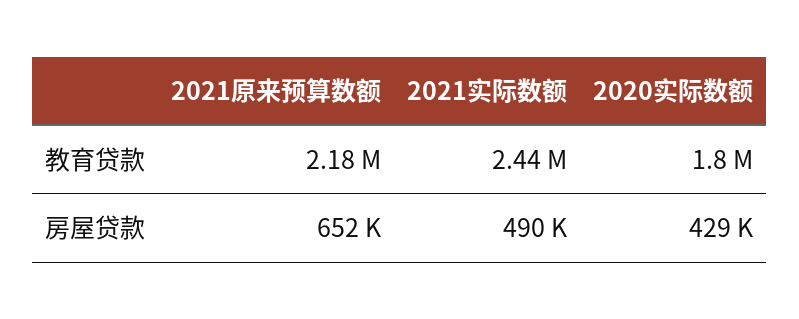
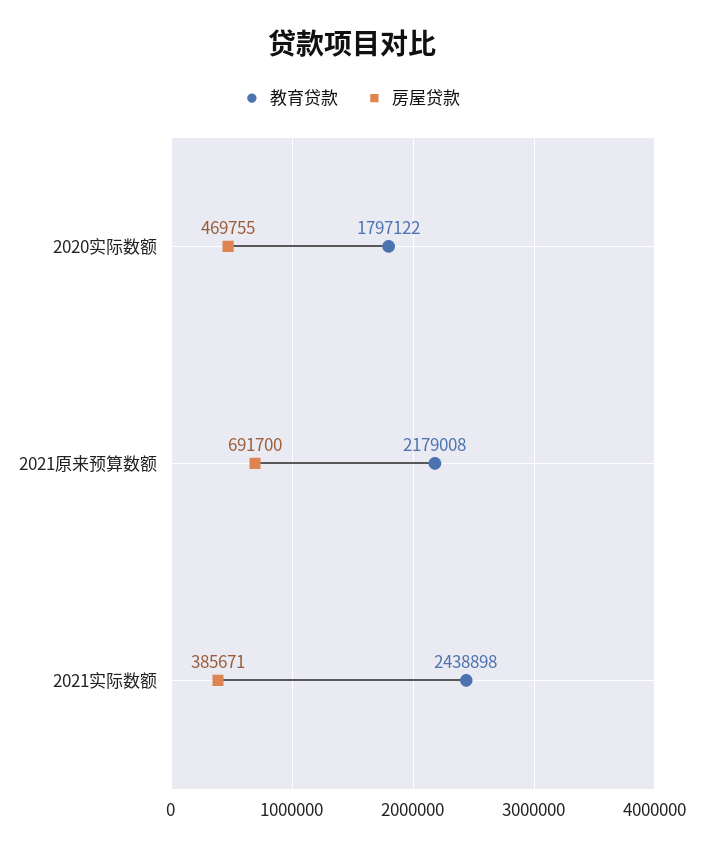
房屋贷款, 2021原来预算数额: 652000 -> 691700
房屋贷款, 2021实际数额: 490000 -> 385671
房屋贷款, 2020实际数额: 429000 -> 469755

